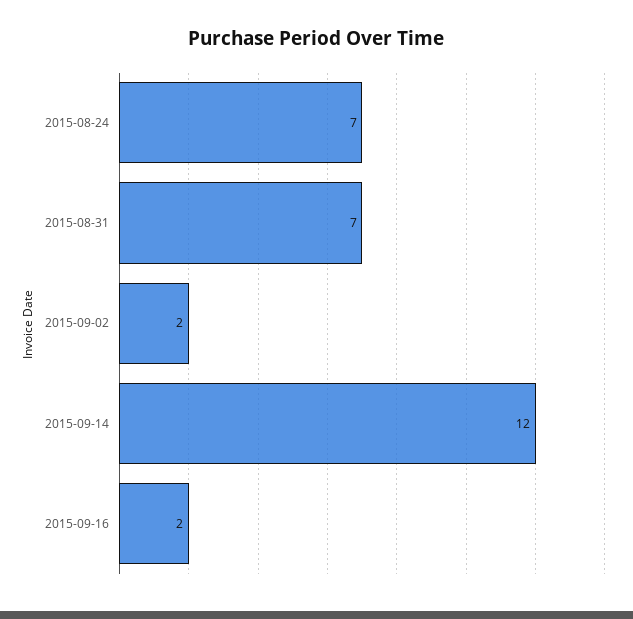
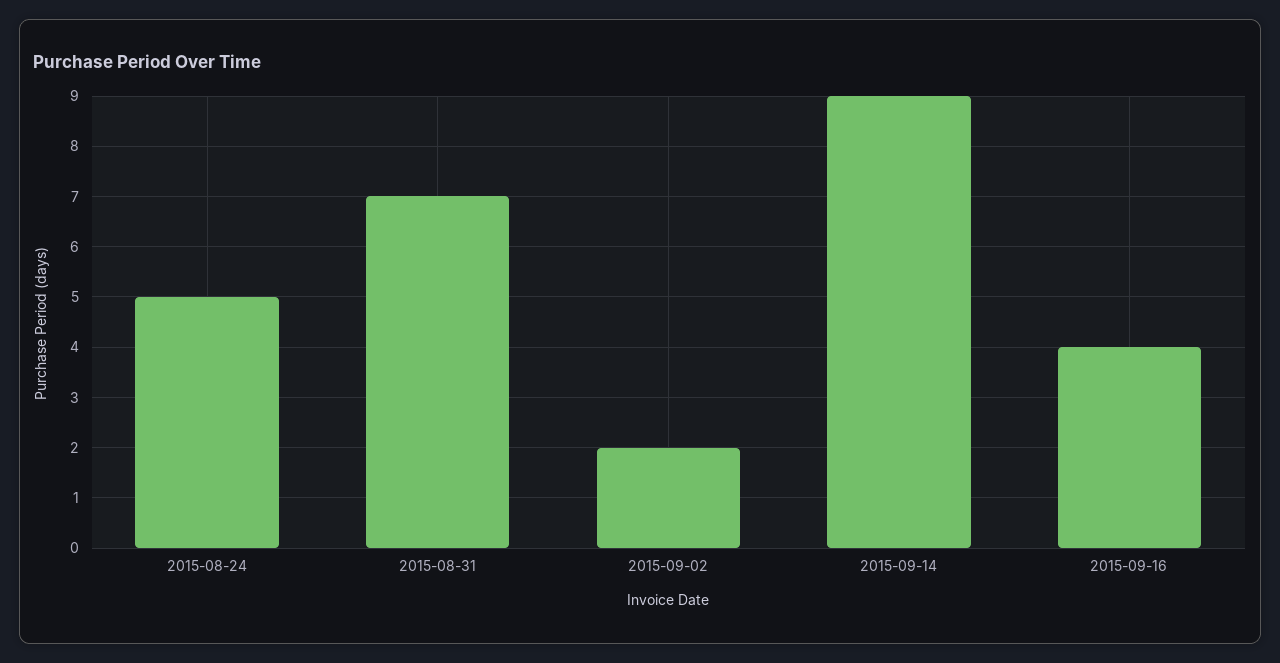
2015-08-24: 7 -> 5
2015-09-14: 12 -> 9
2015-09-16: 2 -> 4

